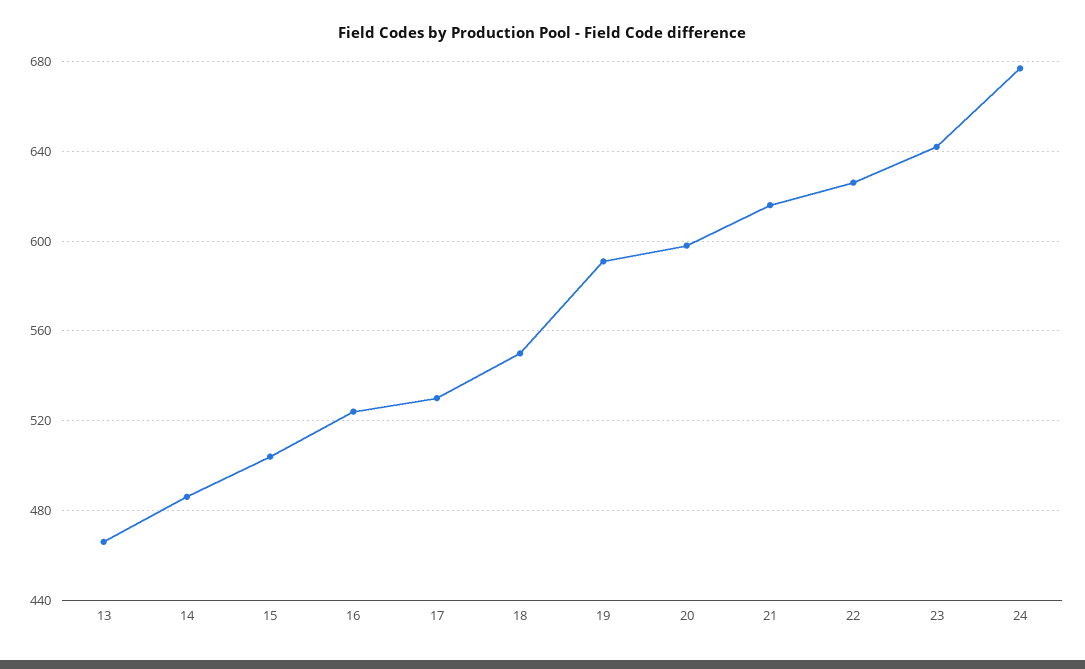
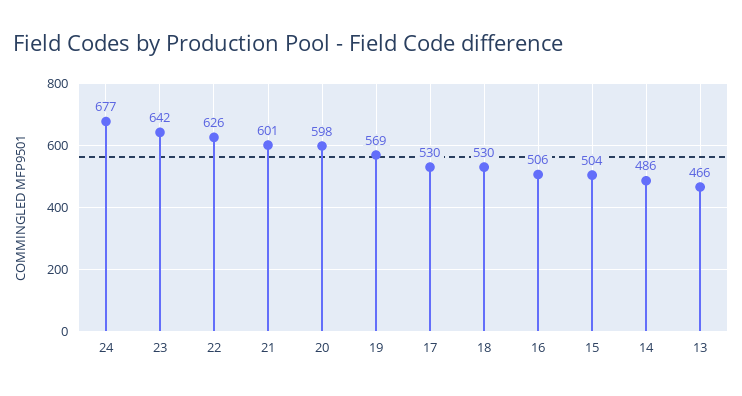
16: 525 -> 506
18: 550 -> 530
19: 590 -> 569
21: 615 -> 601

